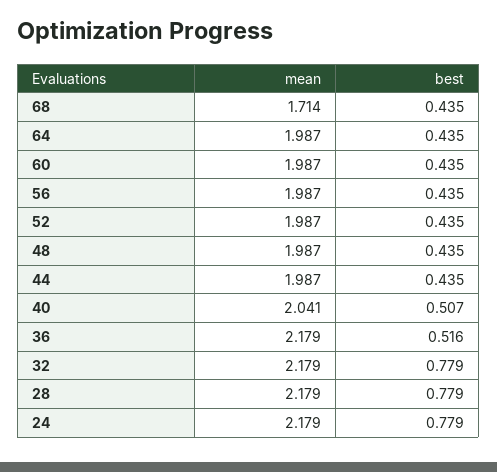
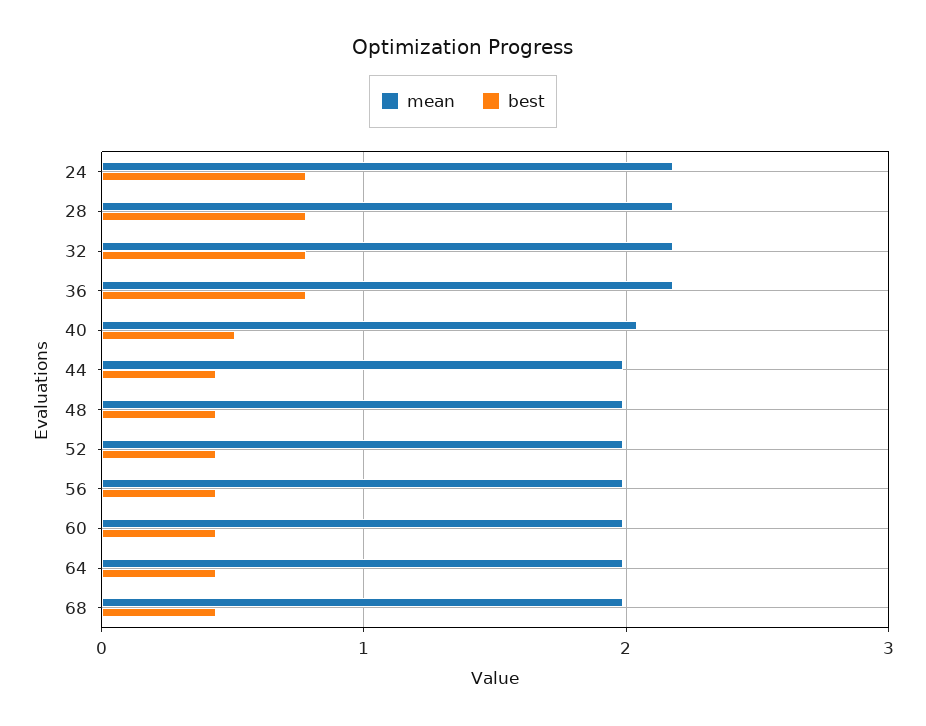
mean, 68: 1.714 -> 2
best, 36: 0.516 -> 0.8

